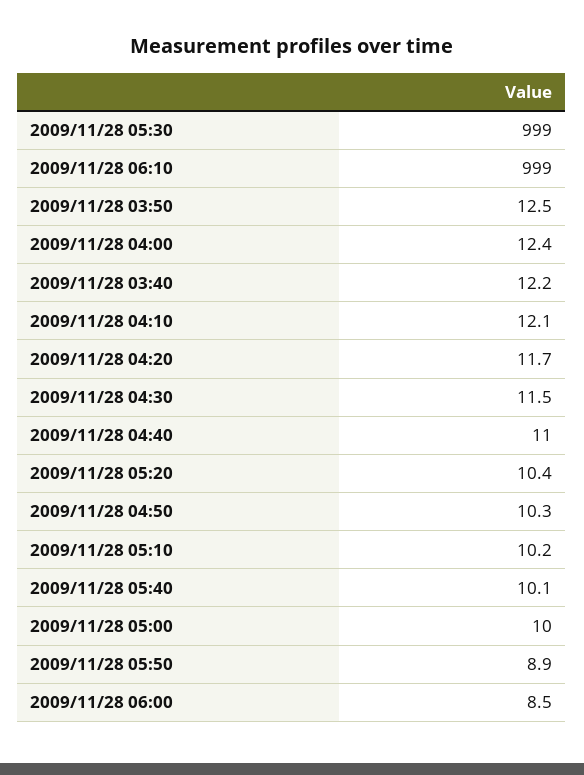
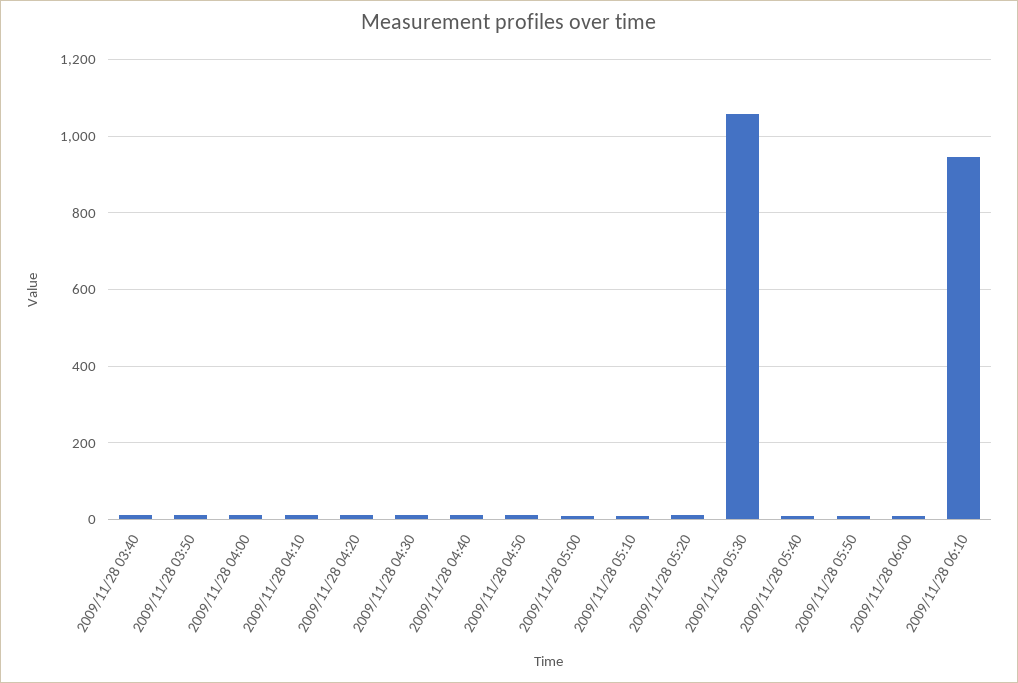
2009/11/28 05:30: 999 -> 1060
2009/11/28 06:10: 999 -> 940

